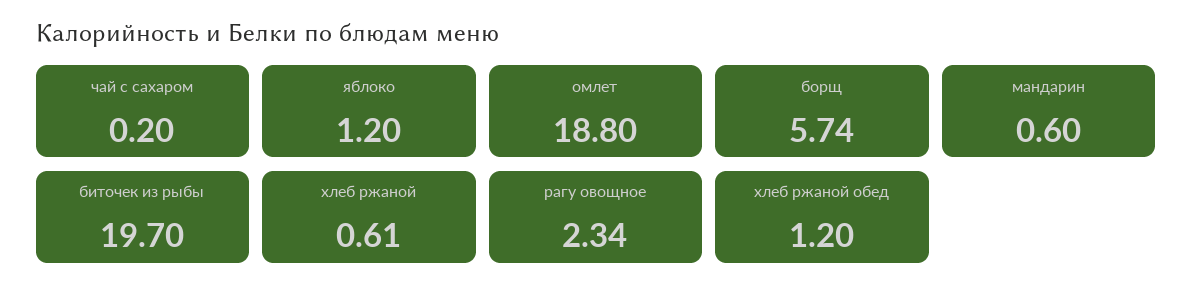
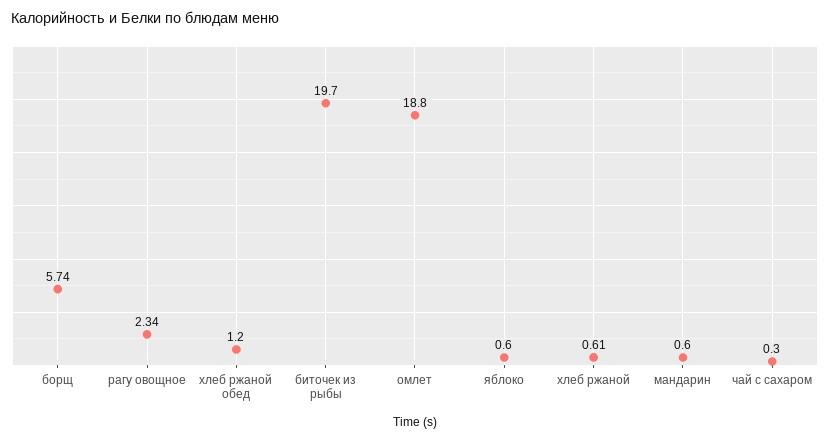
чай с сахаром: 0.2 -> 0.3
яблоко: 1.2 -> 0.6

